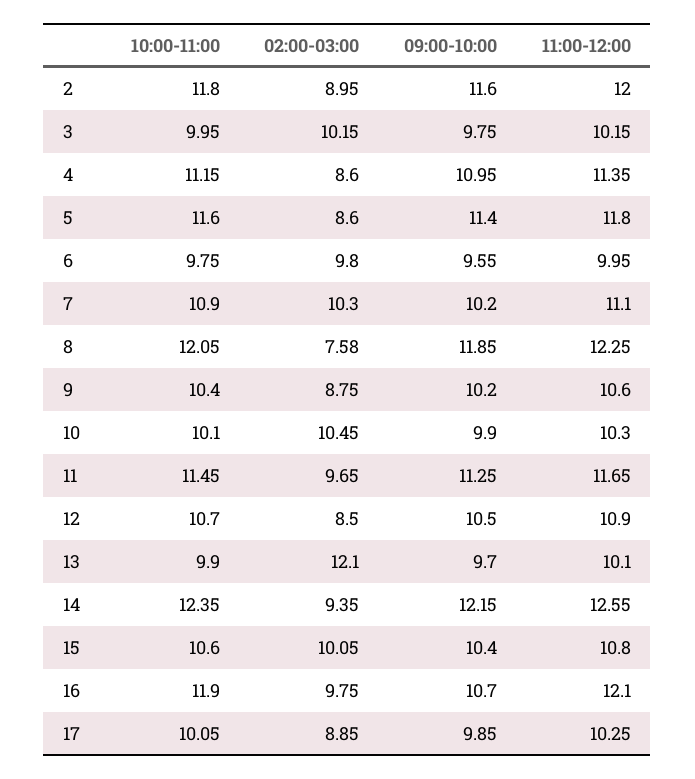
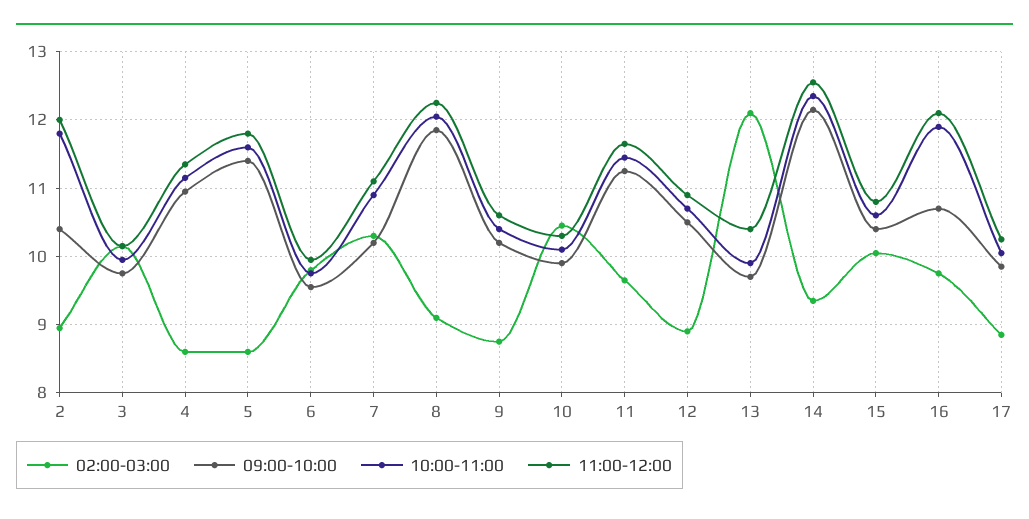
09:00-10:00, 2: 11.6 -> 10.4
02:00-03:00, 8: 7.58 -> 9.1
02:00-03:00, 12: 8.5 -> 8.9
11:00-12:00, 13: 10.1 -> 10.4

